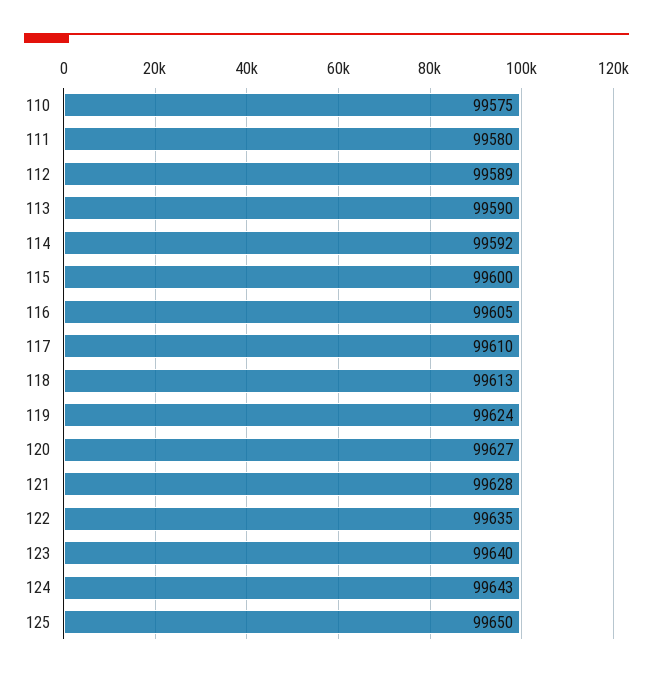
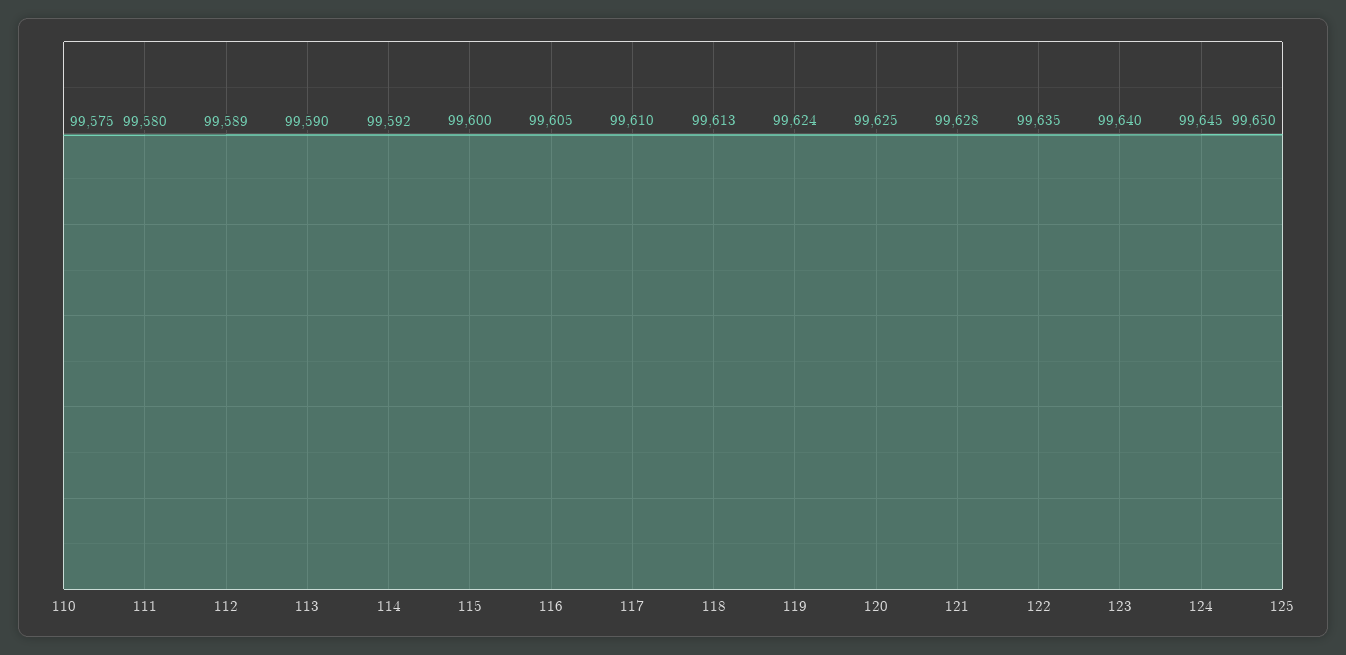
120: 99627 -> 99625
124: 99643 -> 99645

